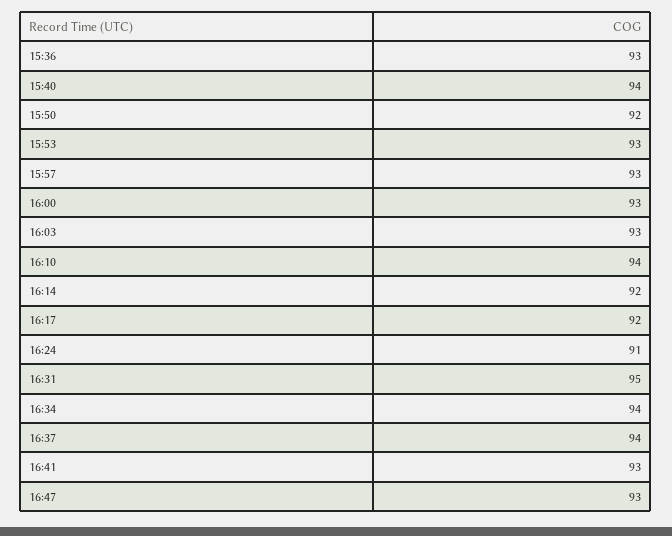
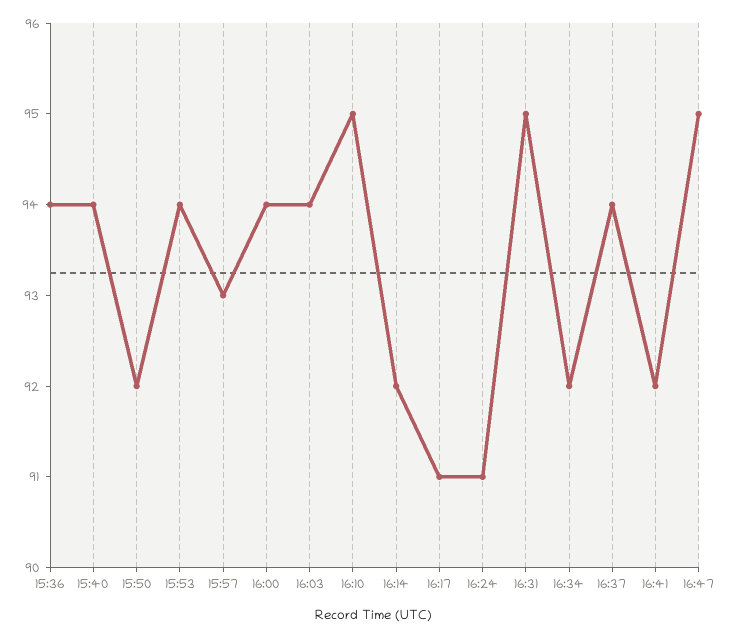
15:36: 93 -> 94
15:53: 93 -> 94
16:00: 93 -> 94
16:03: 93 -> 94
16:10: 94 -> 95
16:17: 92 -> 91
16:34: 94 -> 92
16:41: 93 -> 92
16:47: 93 -> 95

